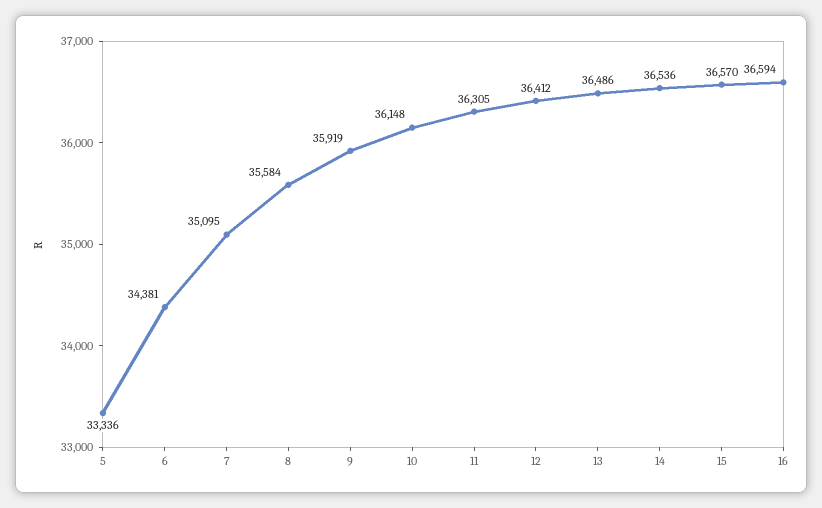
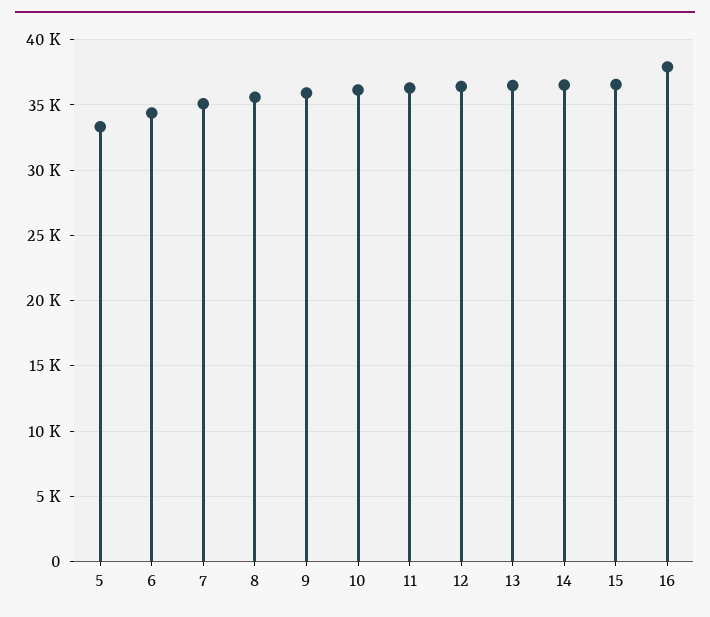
16: 36594 -> 38000

